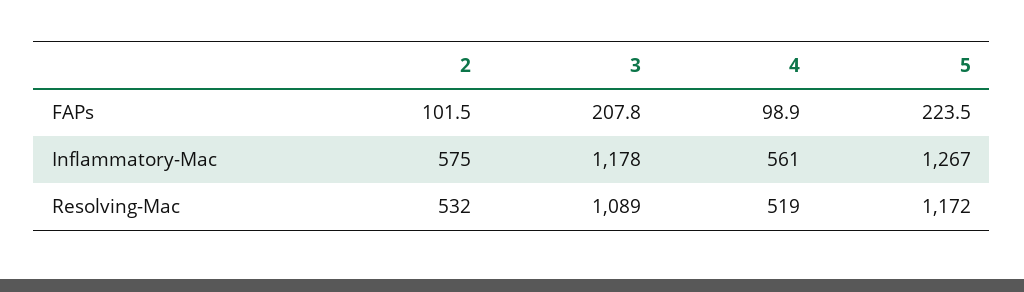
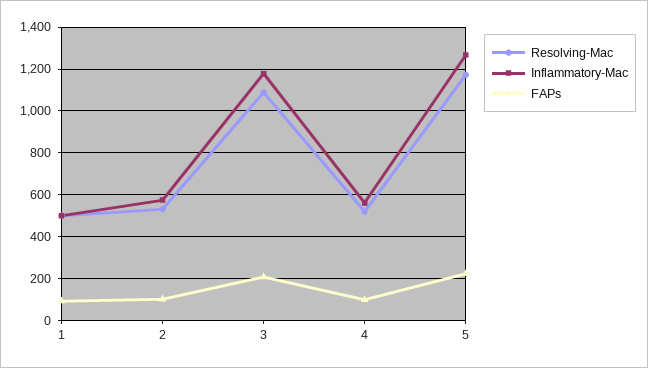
Resolving-Mac, 1: none -> 500
Inflammatory-Mac, 1: none -> 500
FAPs, 1: none -> 100

